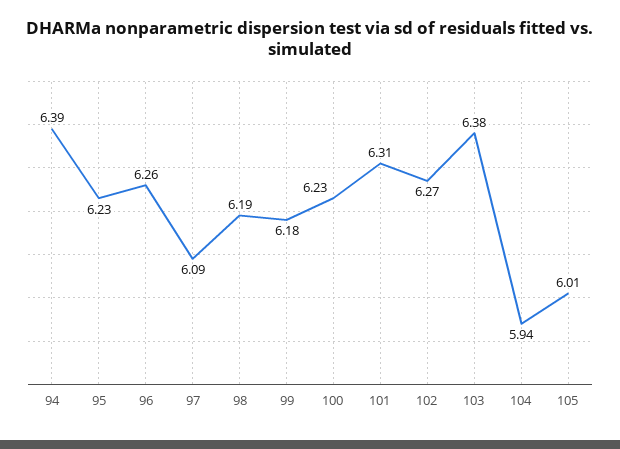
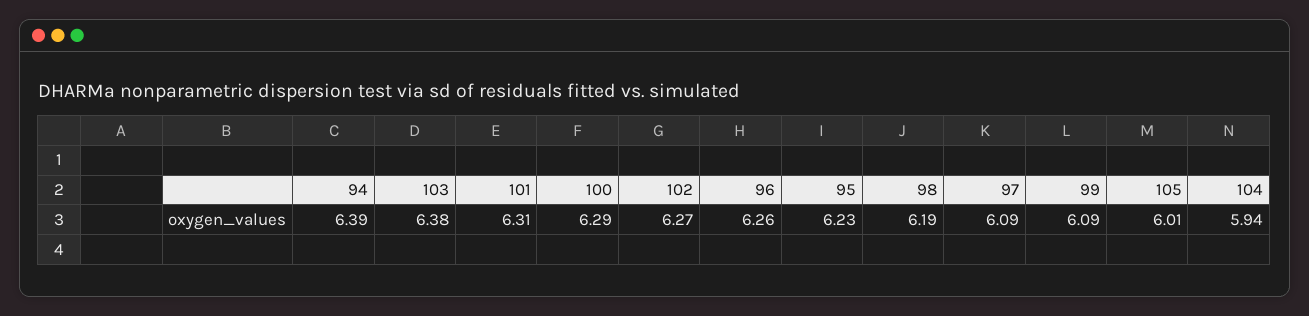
99: 6.18 -> 6.09
100: 6.23 -> 6.29

